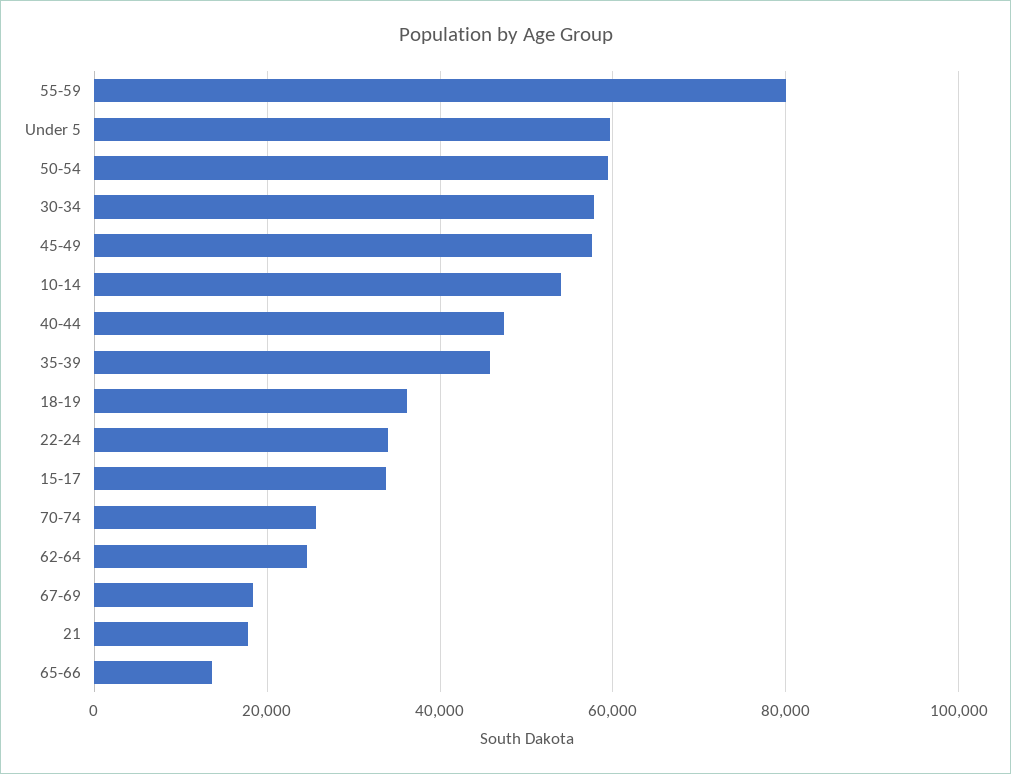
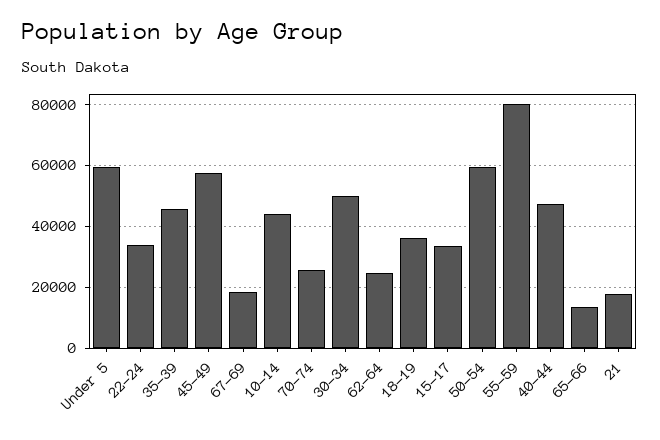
30-34: 58000 -> 50000
10-14: 54000 -> 44000

